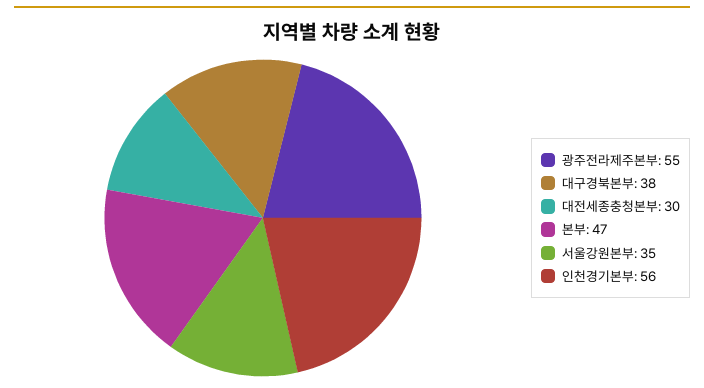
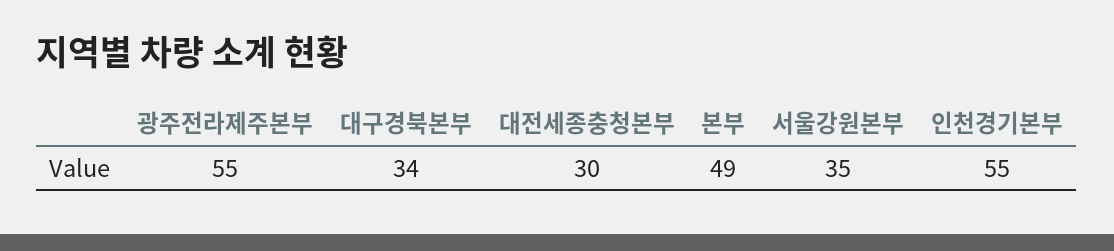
대구경북본부: 38 -> 34
본부: 47 -> 49
인천경기본부: 56 -> 55

